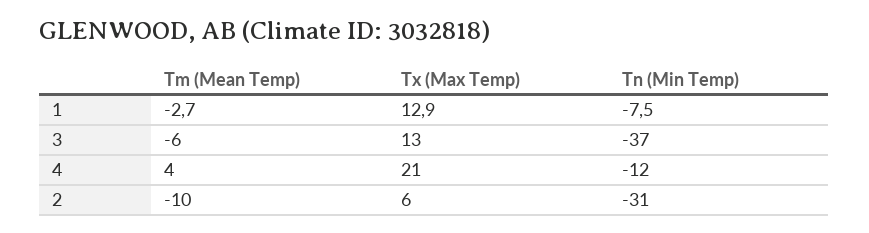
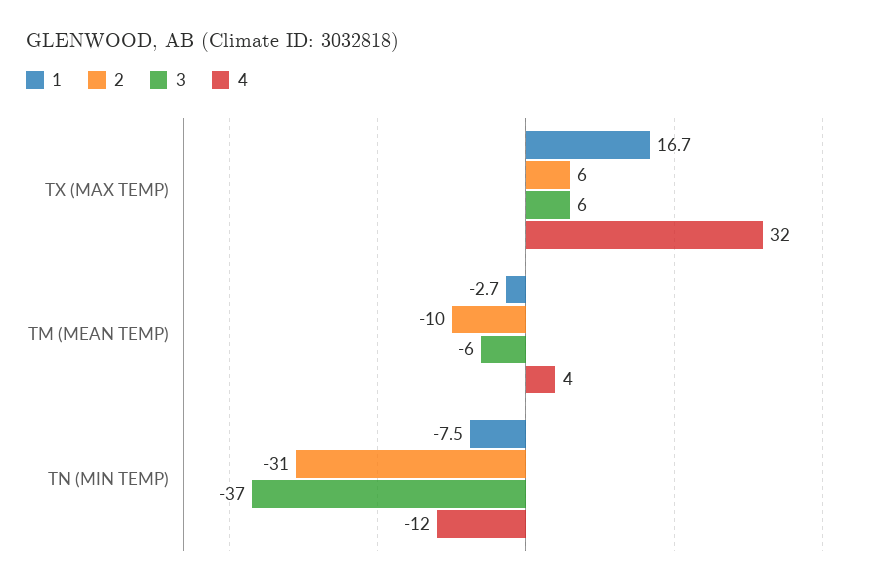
1, Tx (Max Temp): 12.9 -> 16.7
3, Tx (Max Temp): 13 -> 6
4, Tx (Max Temp): 21 -> 32

